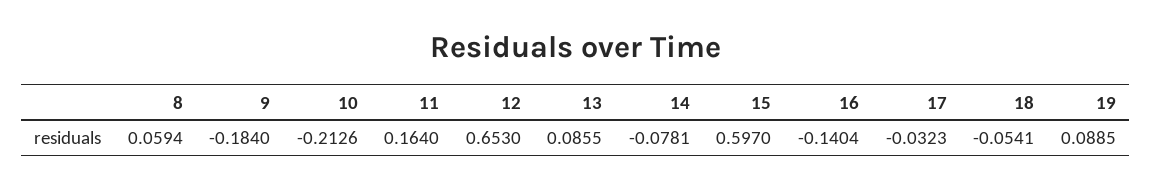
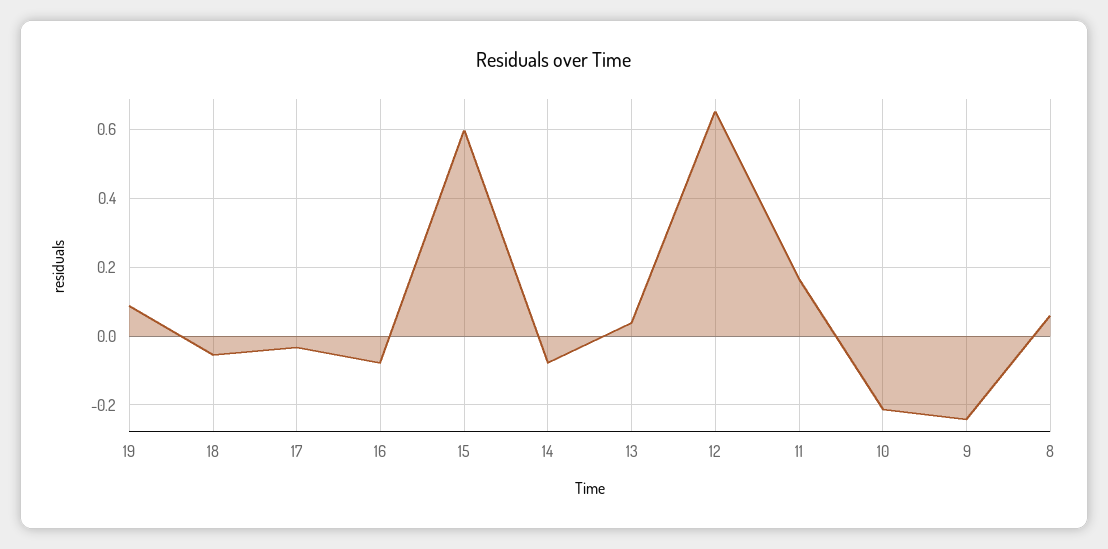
9: -0.184 -> -0.24
13: 0.0855 -> 0.04
16: -0.1404 -> -0.08

